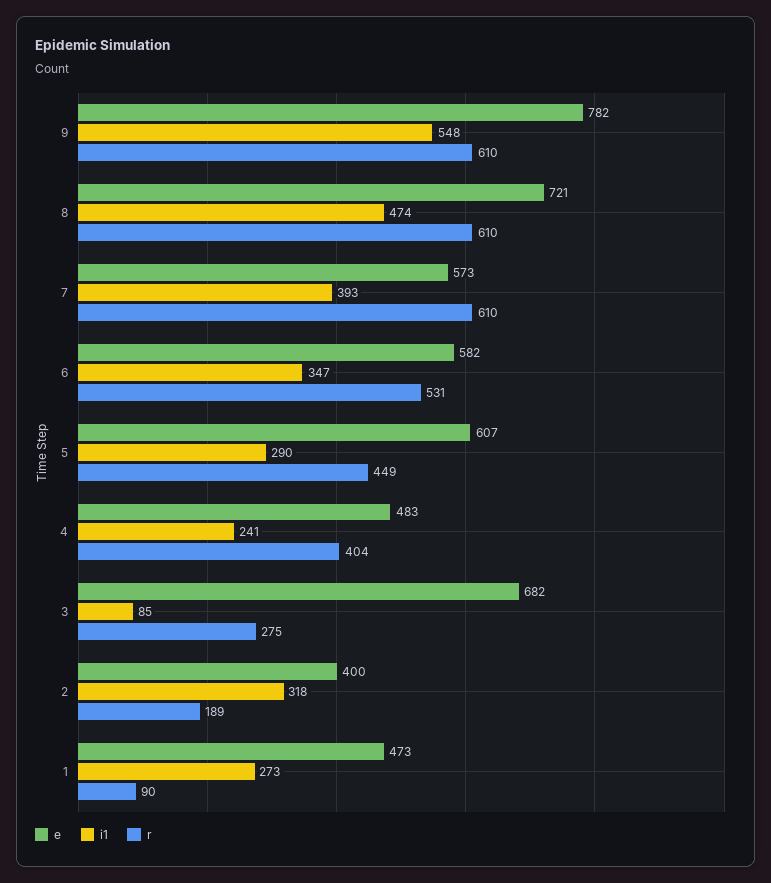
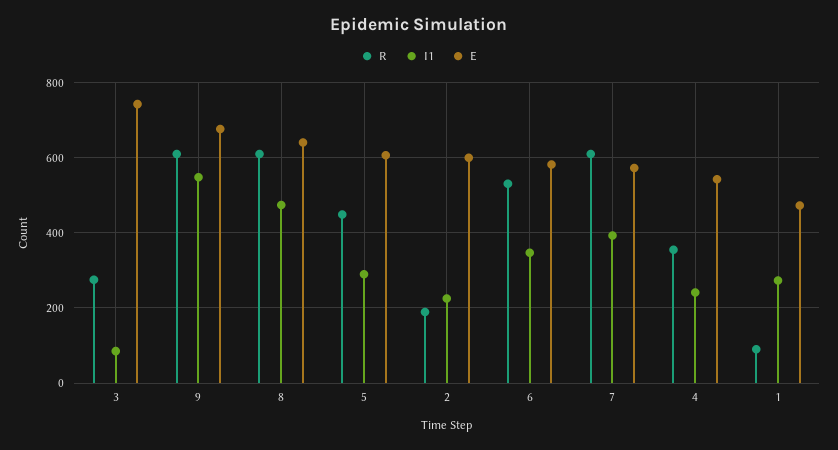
e, 9: 782 -> 680
e, 8: 721 -> 640
e, 4: 483 -> 540
r, 4: 404 -> 360
e, 3: 682 -> 740
e, 2: 400 -> 600
i1, 2: 318 -> 220

